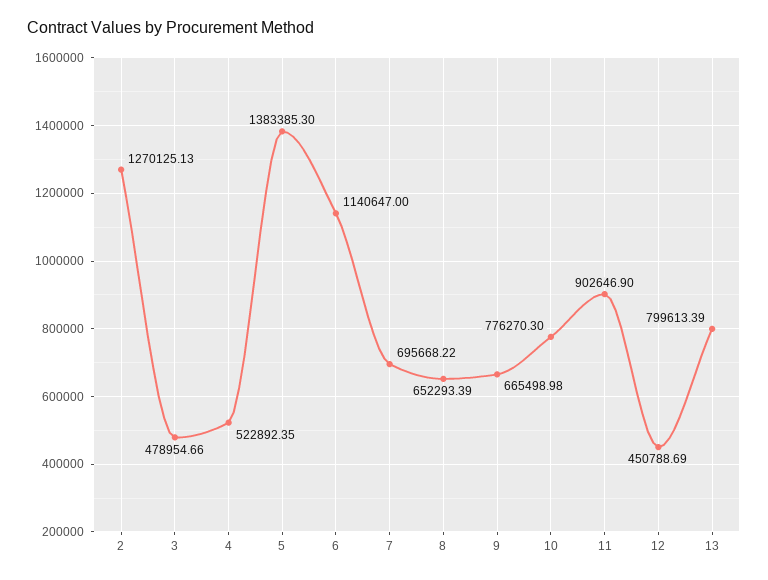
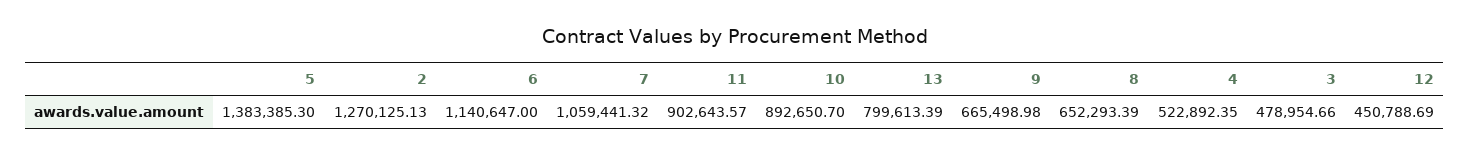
7: 695668.22 -> 1059441.32
10: 776270.3 -> 892650.7
11: 902646.9 -> 902643.57

